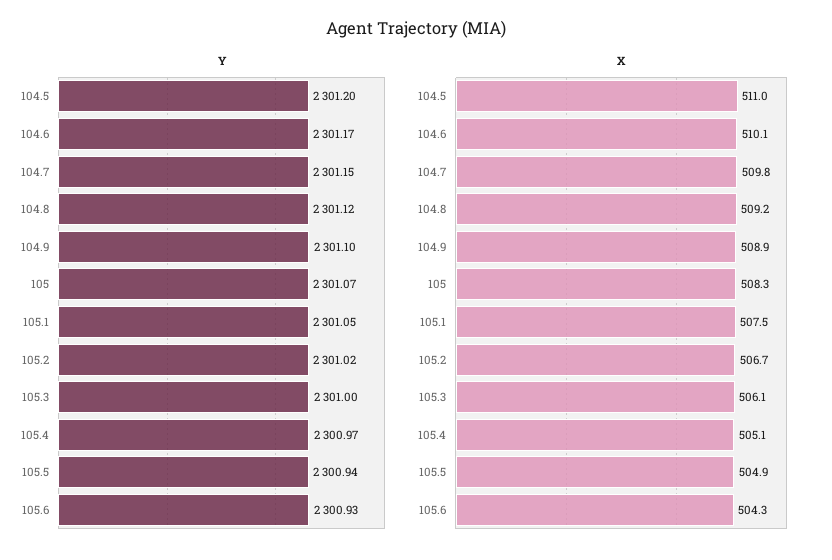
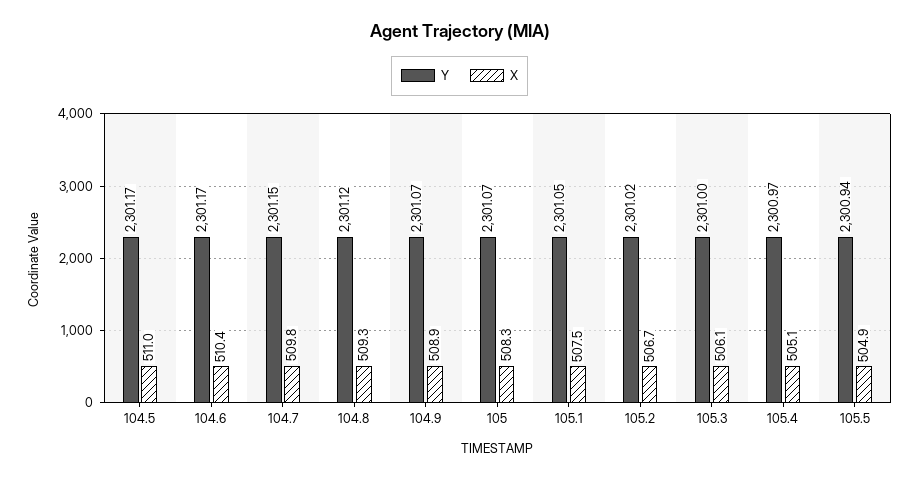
Y, 104.5: 2301.2 -> 2301.17
Y, 104.9: 2301.1 -> 2301.07
Y, 105.6: 2300.93 -> none
X, 104.6: 510.1 -> 510.4
X, 104.8: 509.2 -> 509.3
X, 105.6: 504.3 -> none

